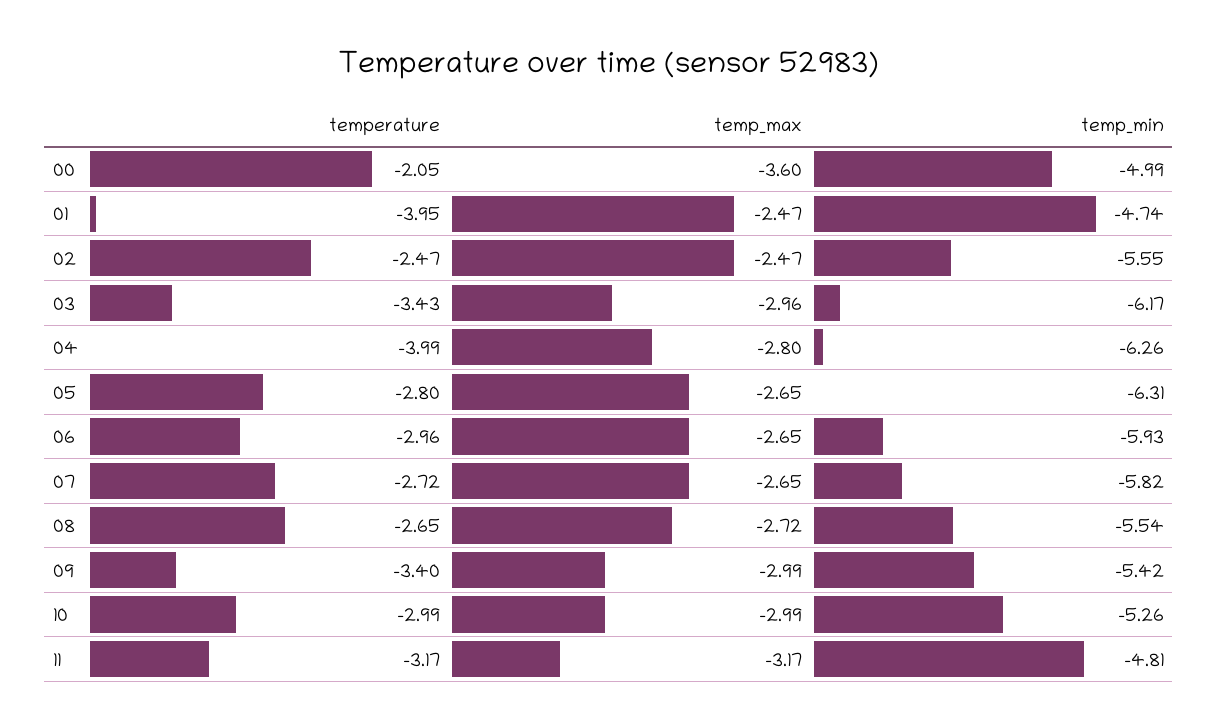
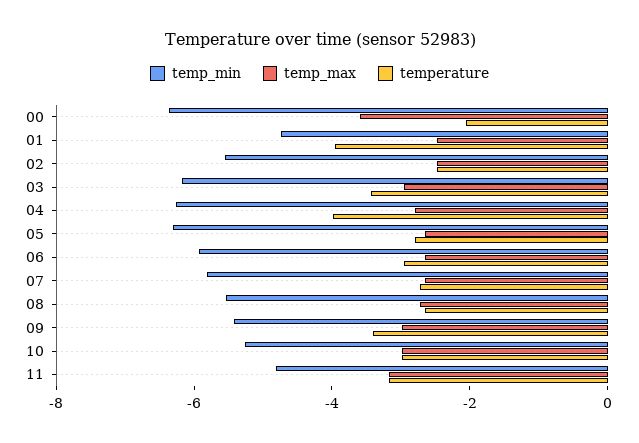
temp_min, 00: -4.99 -> -6.5

